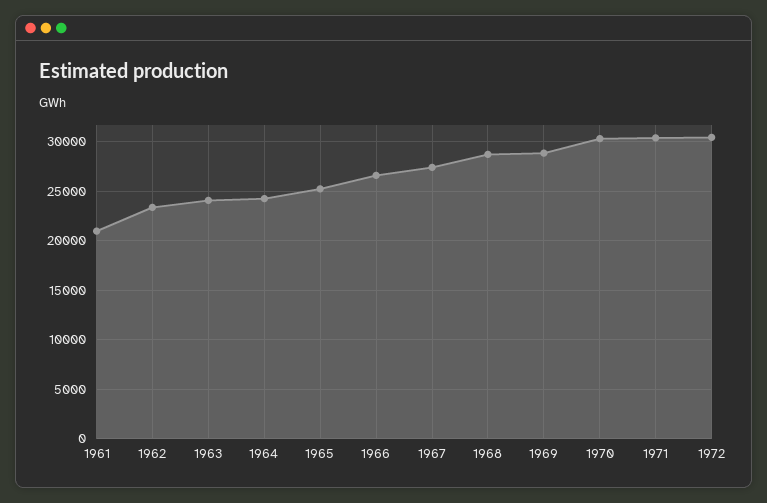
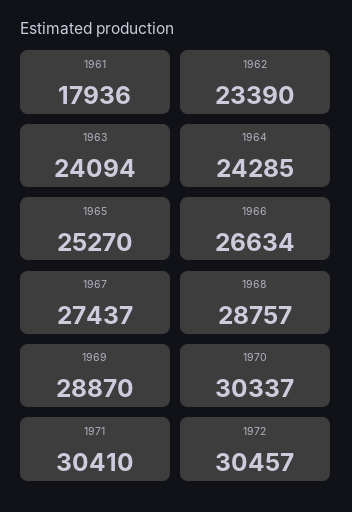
1961: 21000 -> 17936

